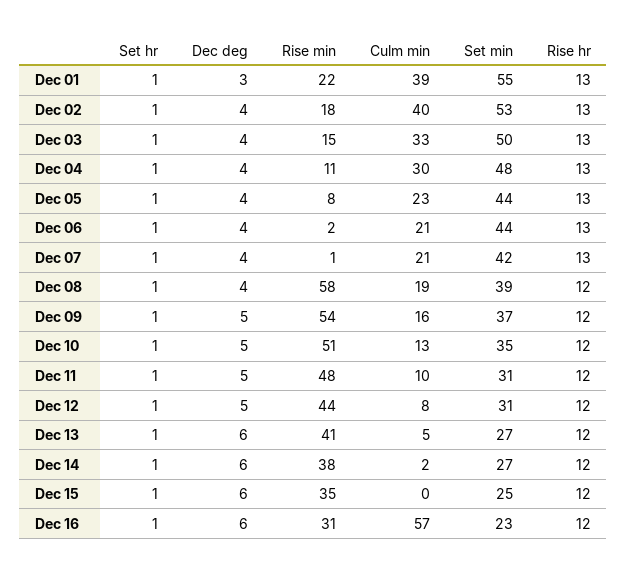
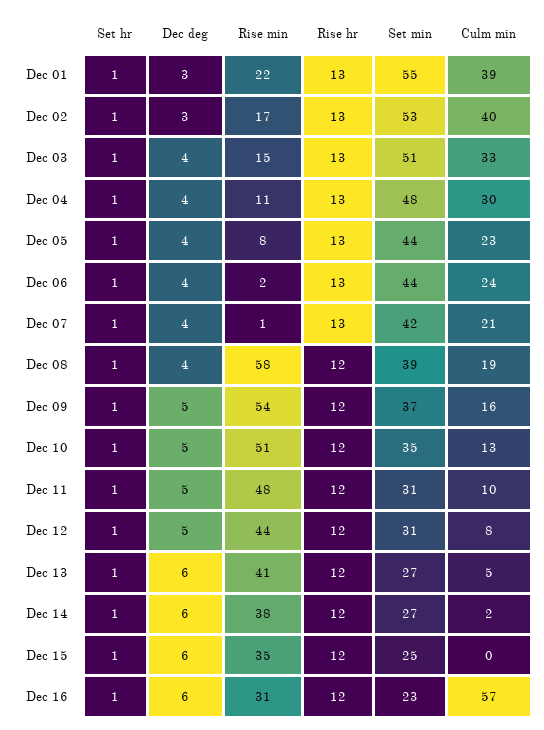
Dec deg, Dec 02: 4 -> 3
Rise min, Dec 02: 18 -> 17
Set min, Dec 03: 50 -> 51
Culm min, Dec 06: 21 -> 24

